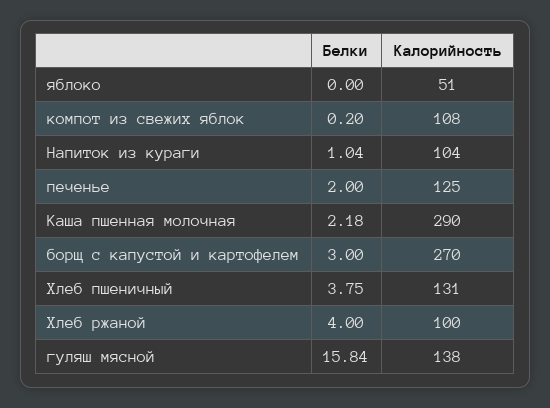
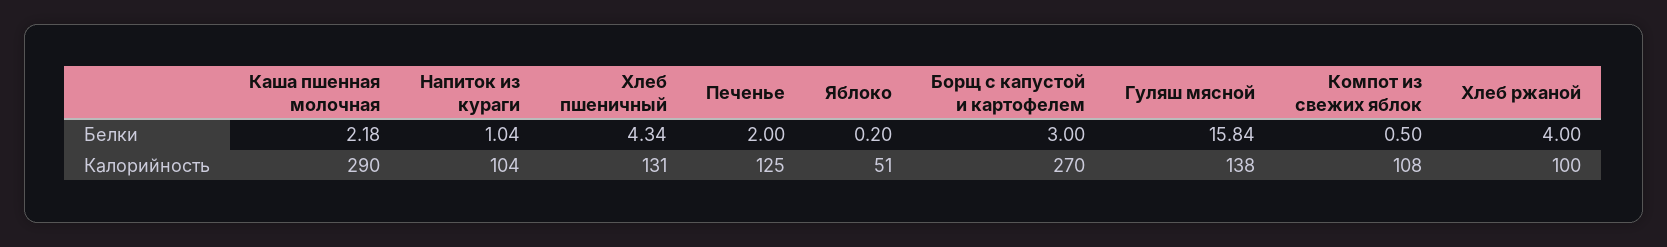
Белки, яблоко: 0 -> 0.2
Белки, компот из свежих яблок: 0.2 -> 0.5
Белки, Хлеб пшеничный: 3.75 -> 4.34

